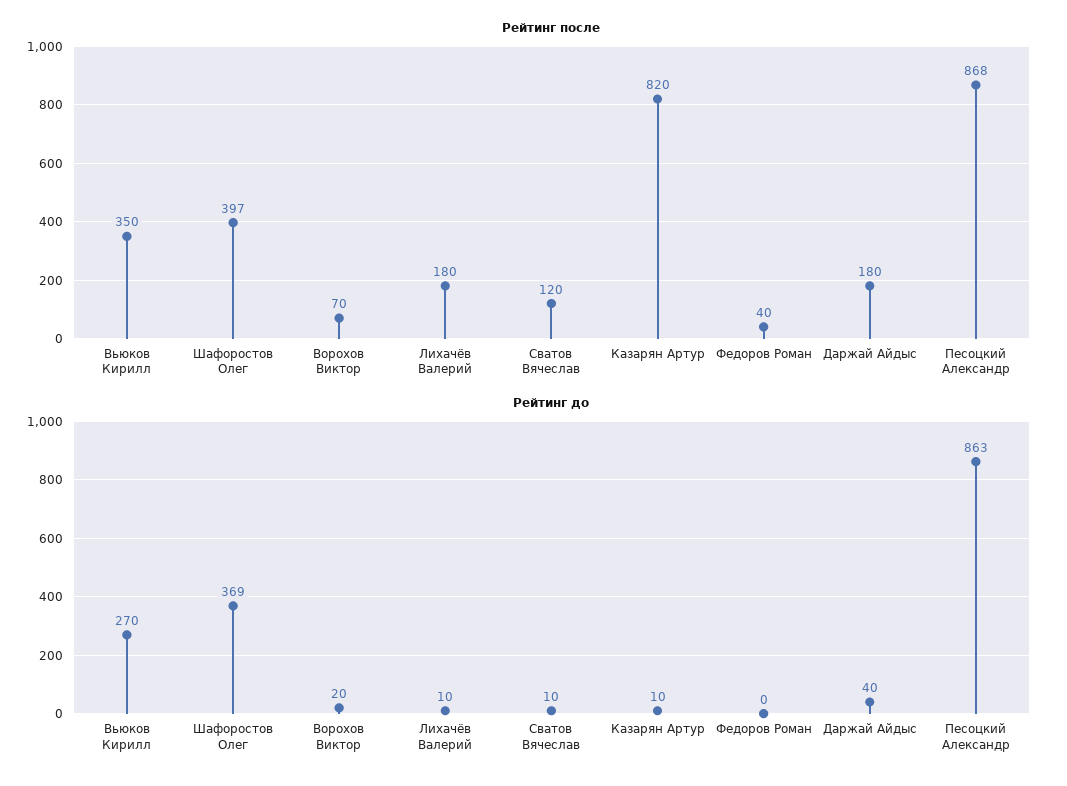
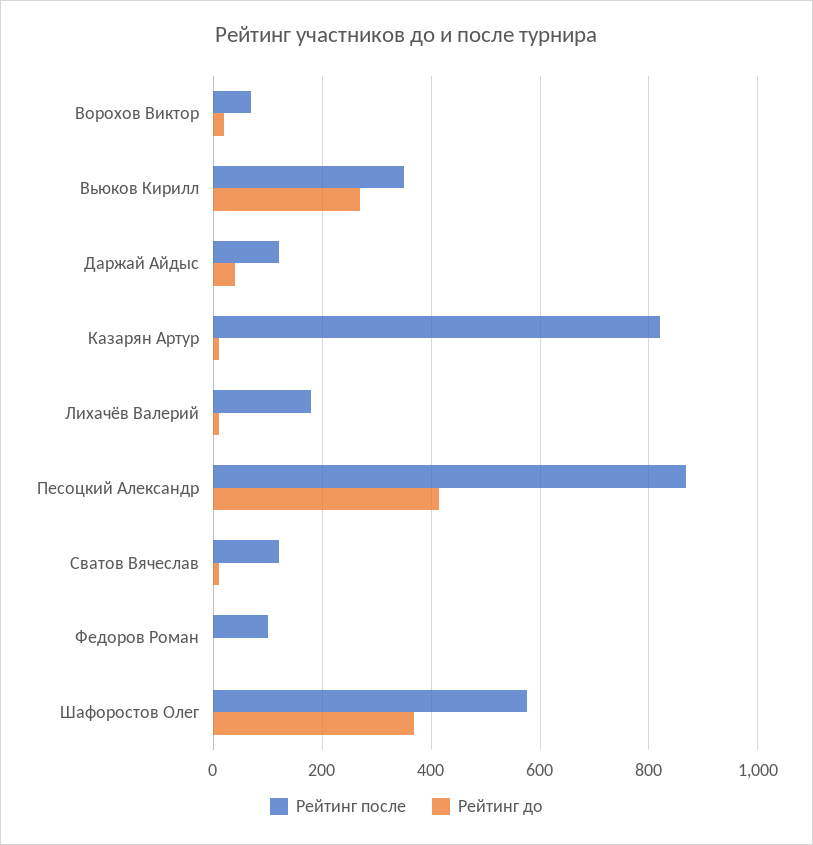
Рейтинг после, Шафоростов Олег: 397 -> 580
Рейтинг после, Федоров Роман: 40 -> 100
Рейтинг после, Даржай Айдыс: 180 -> 120
Рейтинг до, Песоцкий Александр: 863 -> 420

